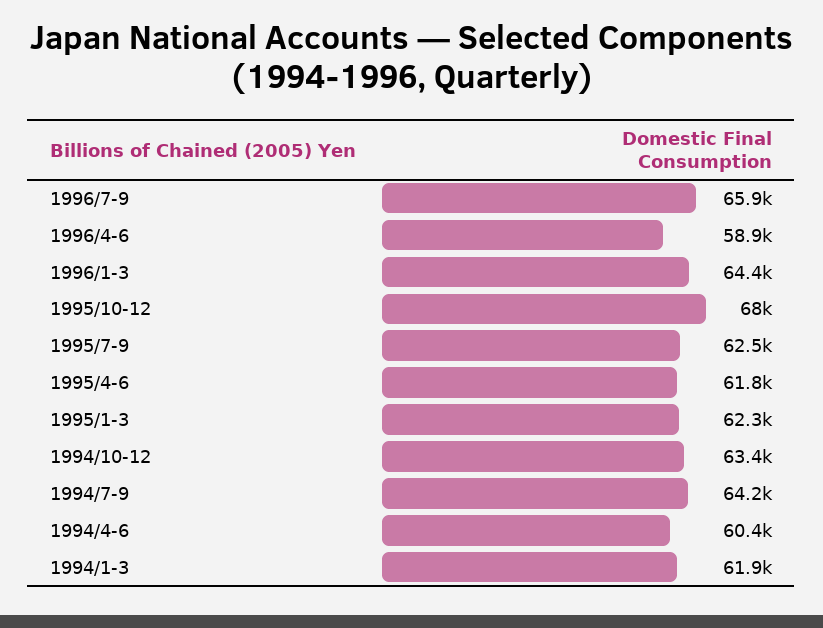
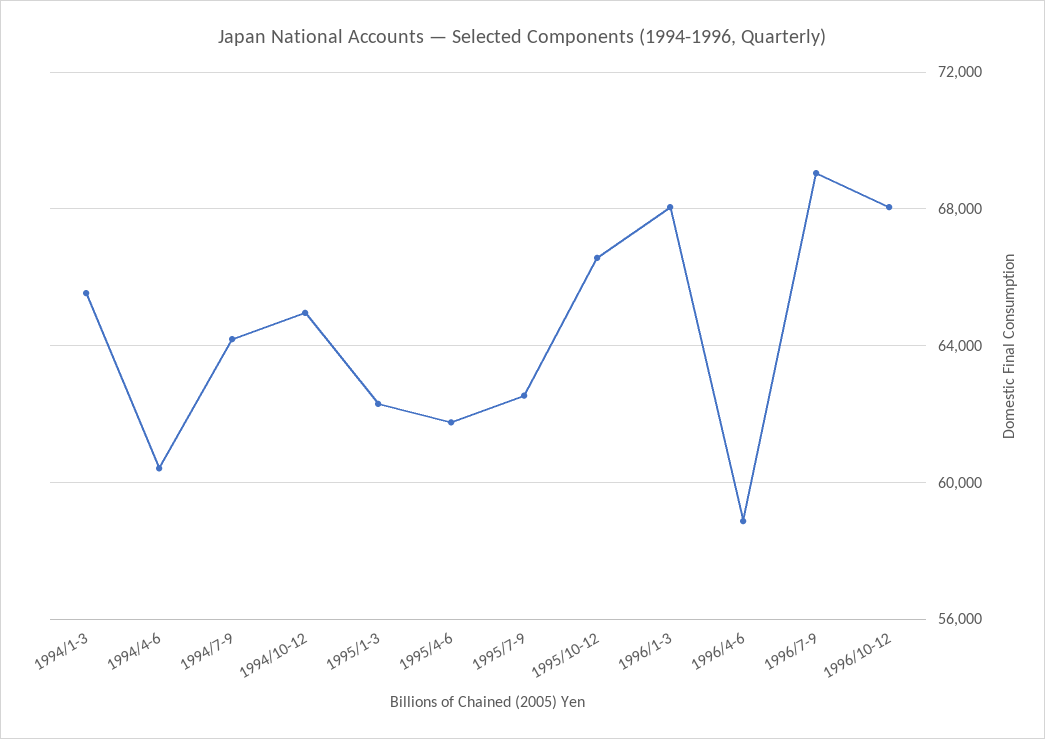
1996/7-9: 65900 -> 69000
1996/1-3: 64400 -> 68000
1995/10-12: 68000 -> 66500
1994/10-12: 63400 -> 65000
1994/1-3: 61900 -> 65500
1996/10-12: none -> 68000

